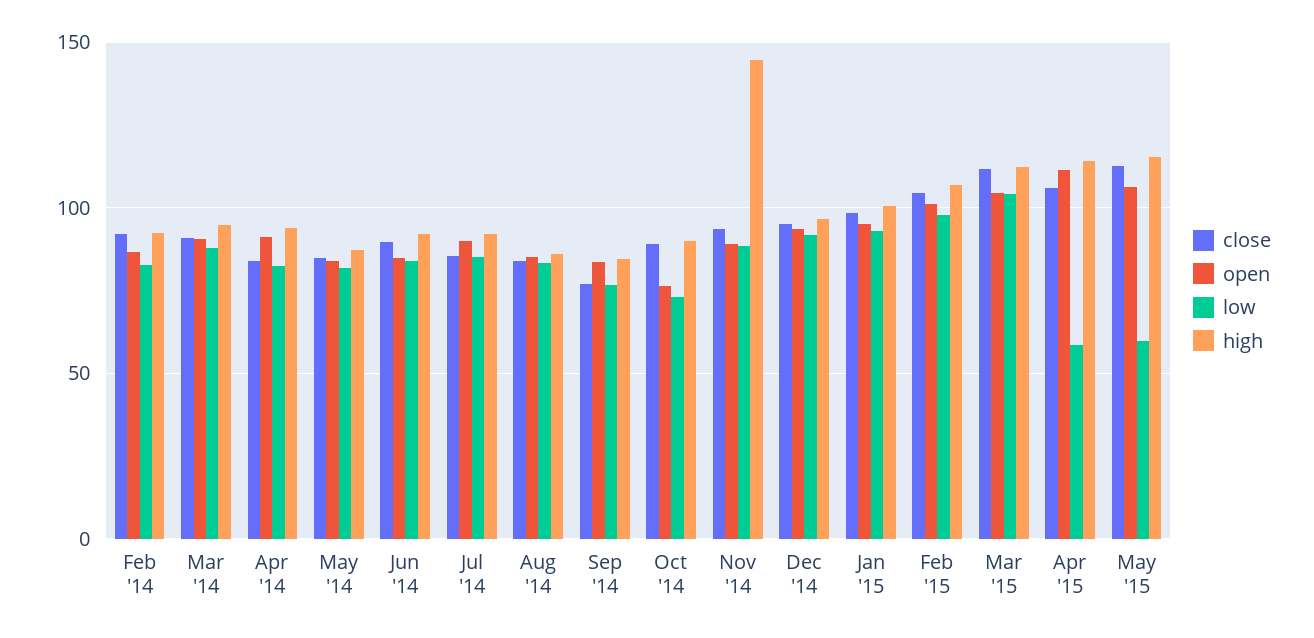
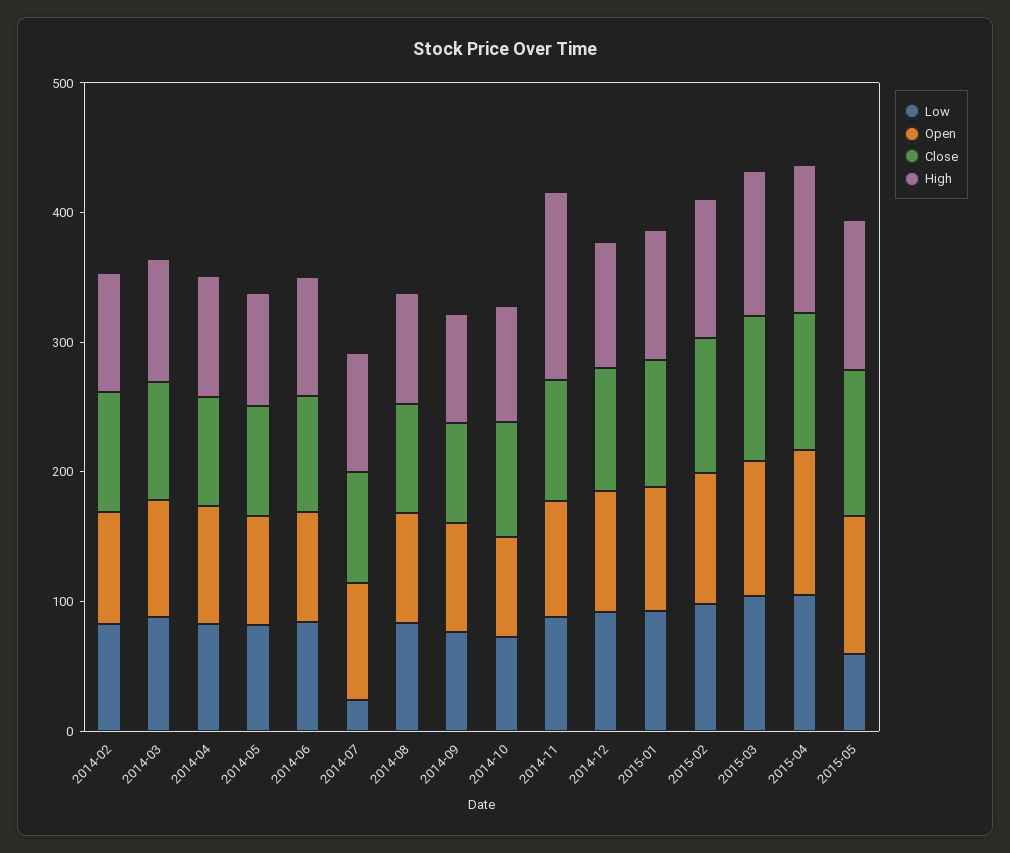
low, Jul '14: 85 -> 20
low, Apr '15: 60 -> 100

